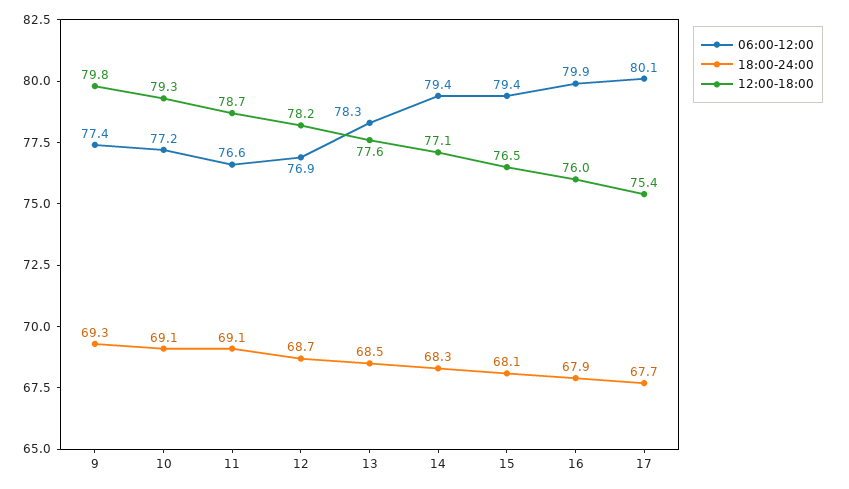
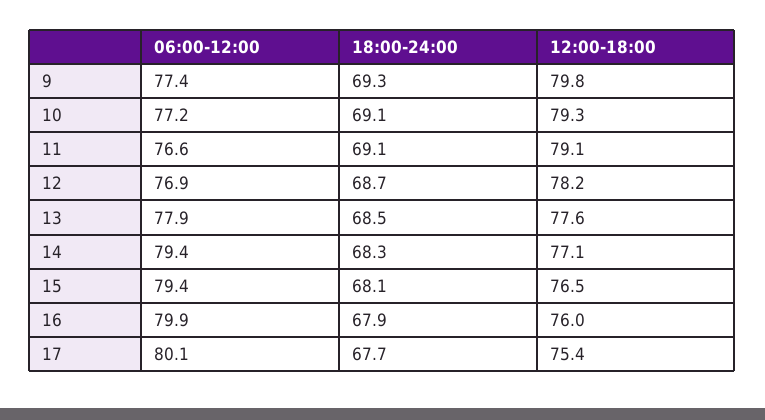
12:00-18:00, 11: 78.7 -> 79.1
06:00-12:00, 13: 78.3 -> 77.9

